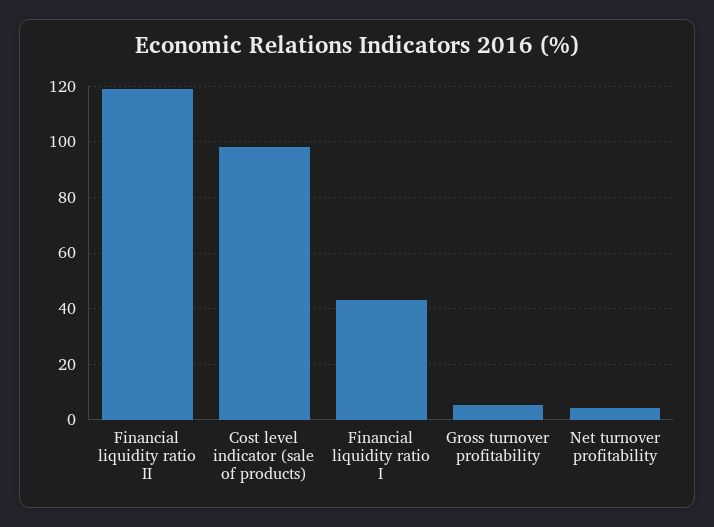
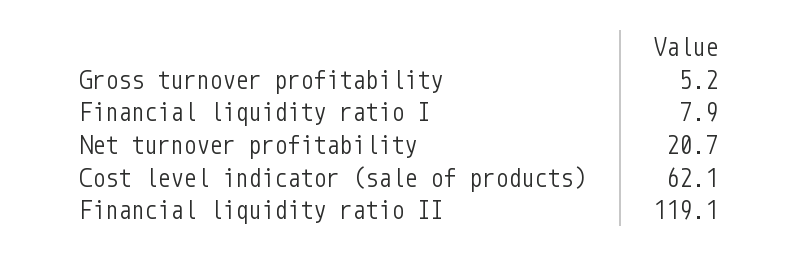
Cost level indicator (sale of products): 97.5 -> 62.1
Financial liquidity ratio I: 42.5 -> 7.9
Net turnover profitability: 5 -> 20.7

